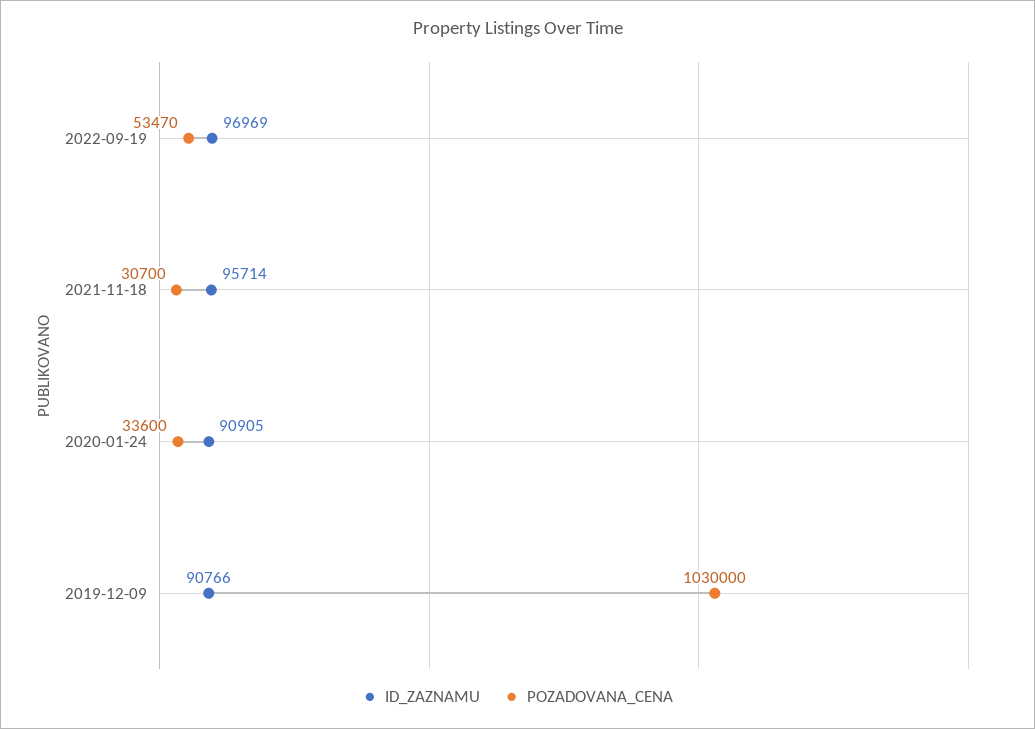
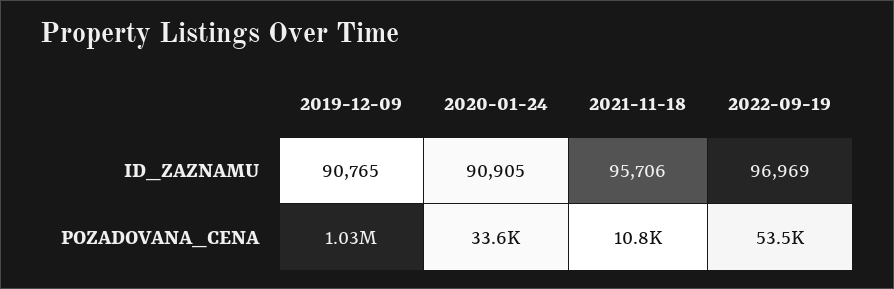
ID_ZAZNAMU, 2021-11-18: 95714 -> 95706
POZADOVANA_CENA, 2021-11-18: 30700 -> 10800
ID_ZAZNAMU, 2019-12-09: 90766 -> 90765

